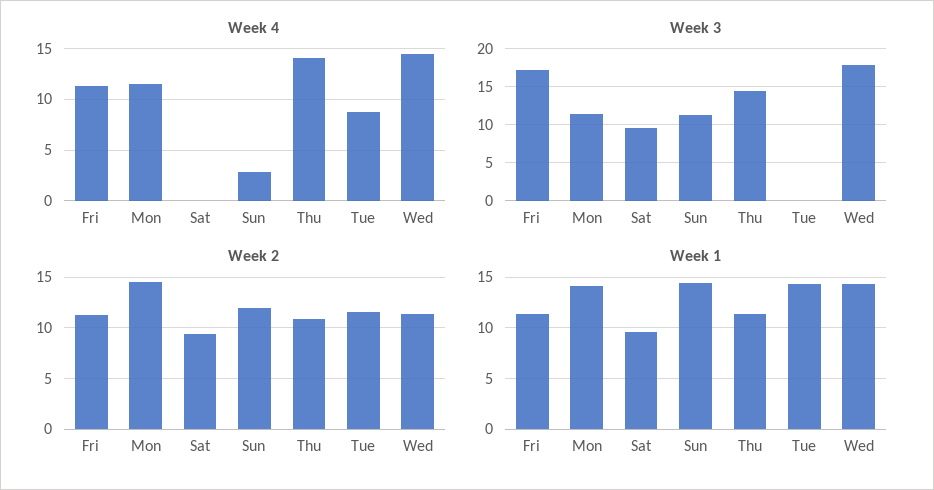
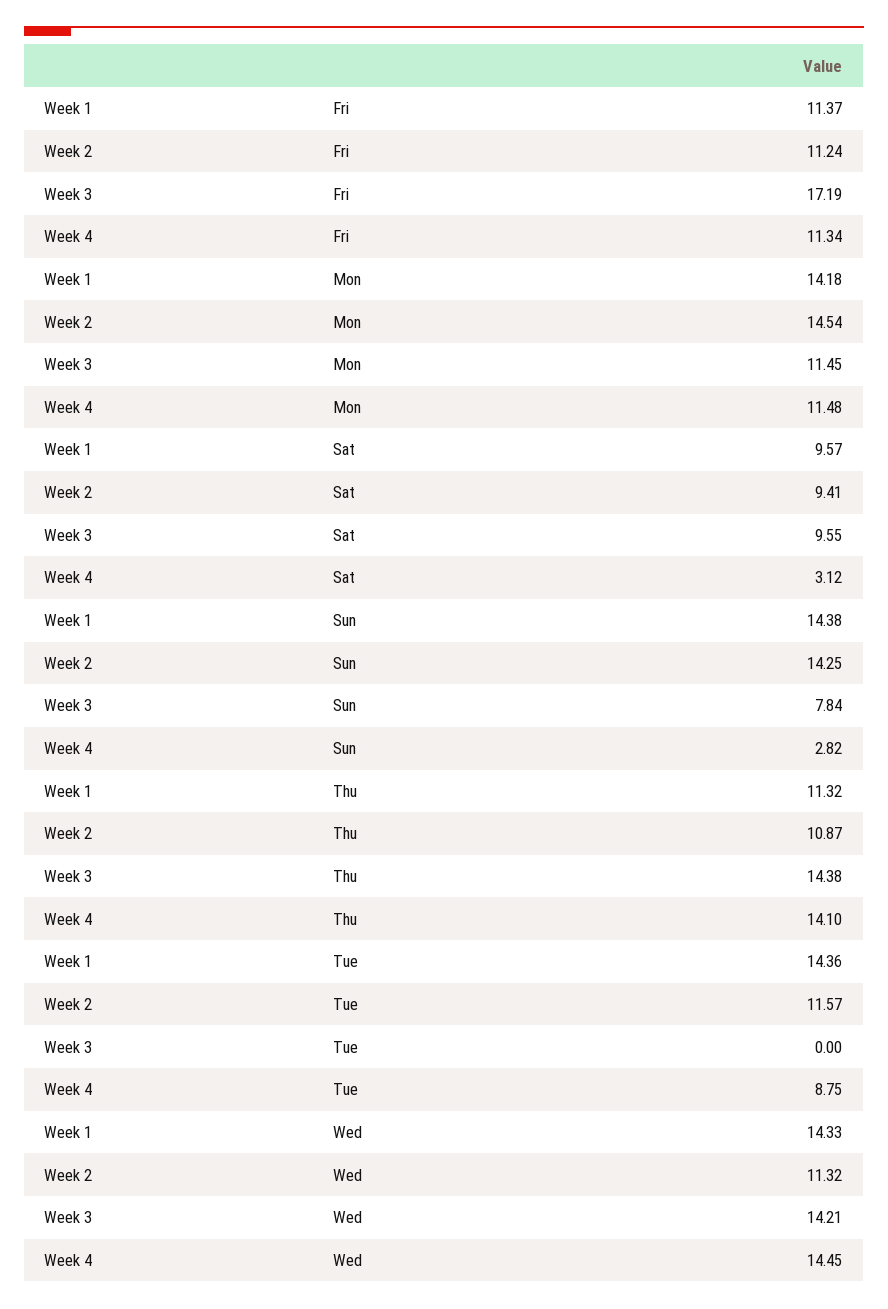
Week 4, Sat: 0 -> 3.12
Week 3, Sun: 11 -> 7.84
Week 3, Wed: 18 -> 14.21
Week 2, Sun: 12 -> 14.25

